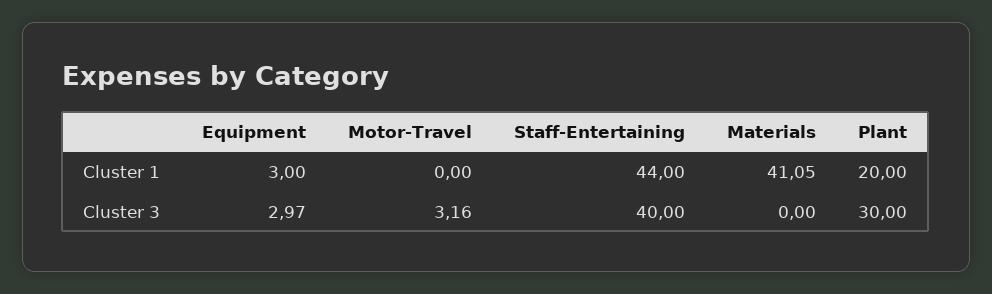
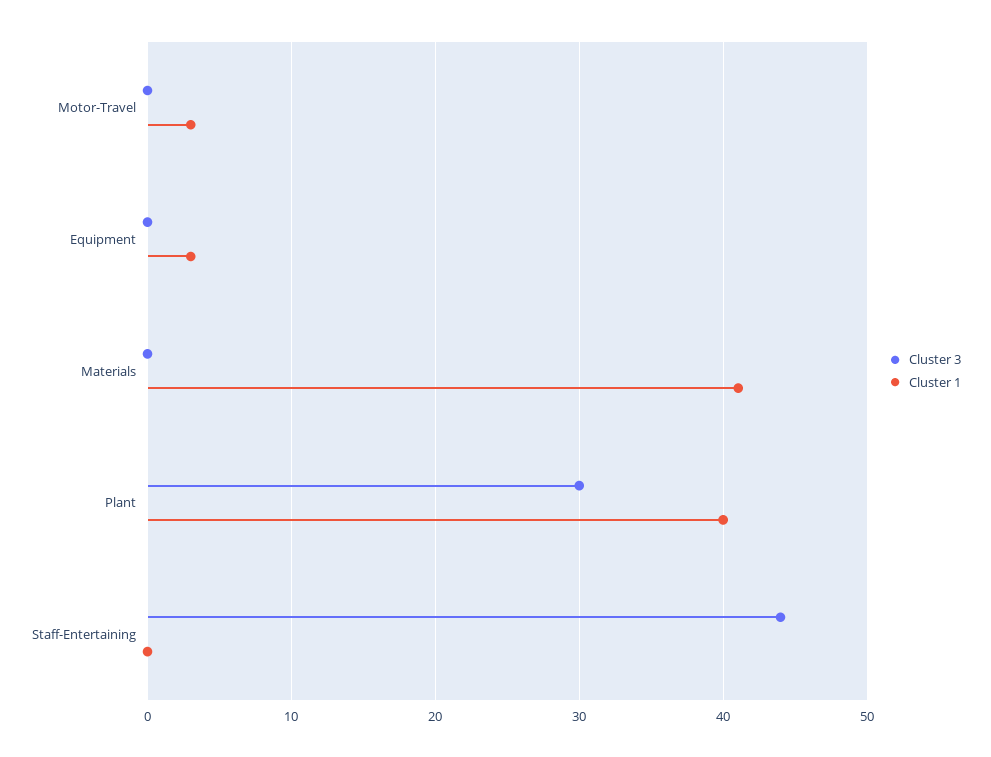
Cluster 1, Motor-Travel: 0 -> 3
Cluster 1, Staff-Entertaining: 44 -> 0
Cluster 1, Plant: 20 -> 40
Cluster 3, Equipment: 2.97 -> 0
Cluster 3, Motor-Travel: 3.16 -> 0
Cluster 3, Staff-Entertaining: 40 -> 44

